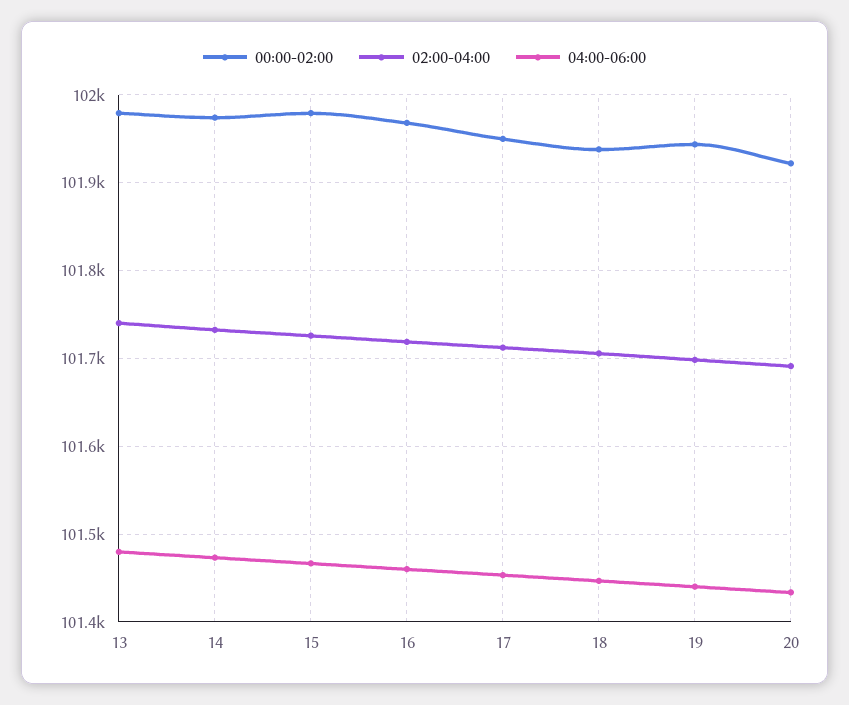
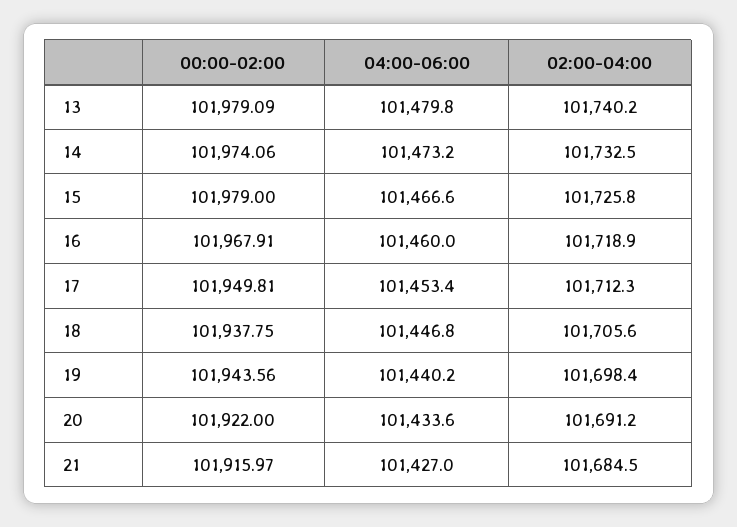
00:00-02:00, 21: none -> 101915.97
04:00-06:00, 21: none -> 101427
02:00-04:00, 21: none -> 101684.5

